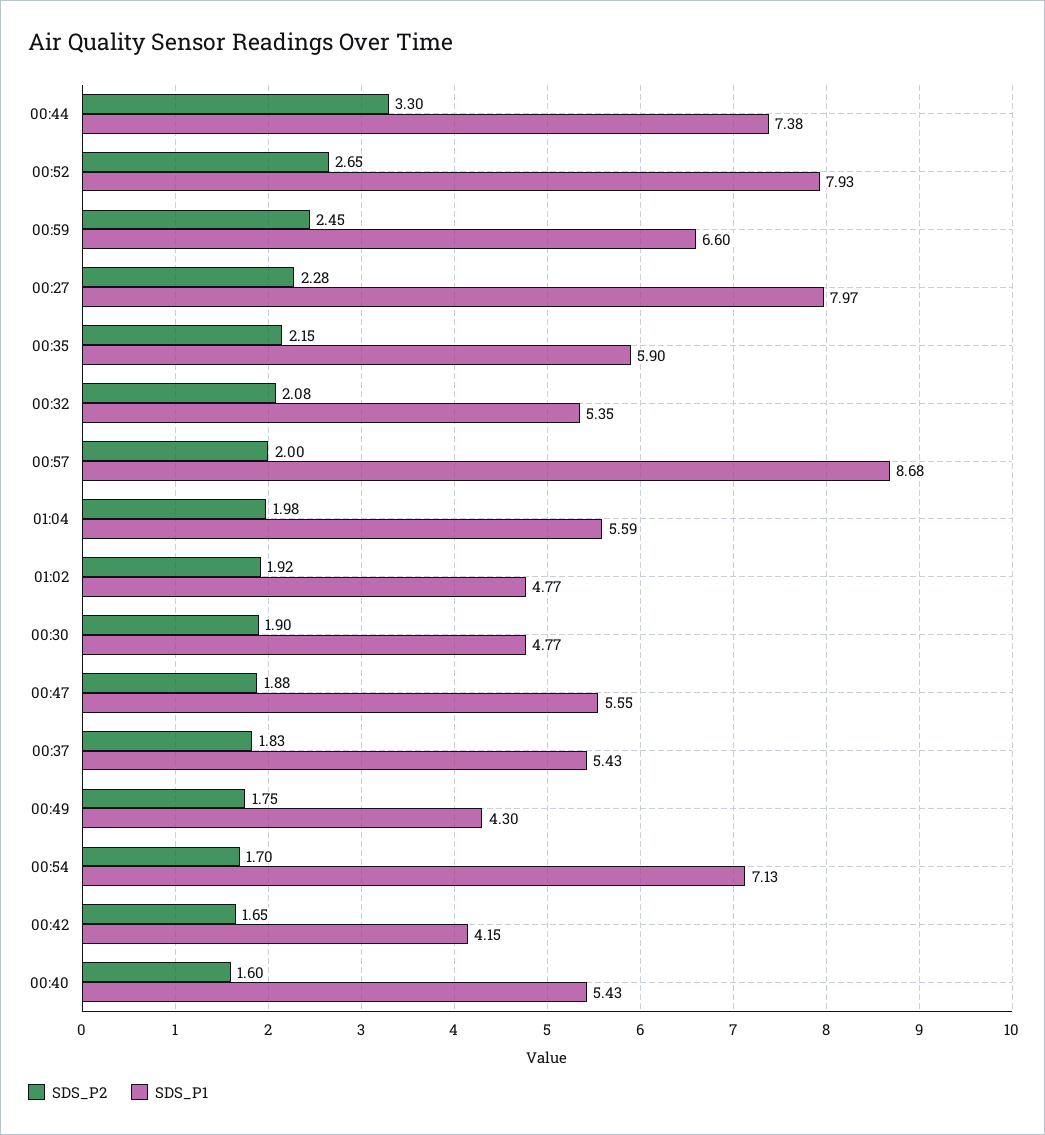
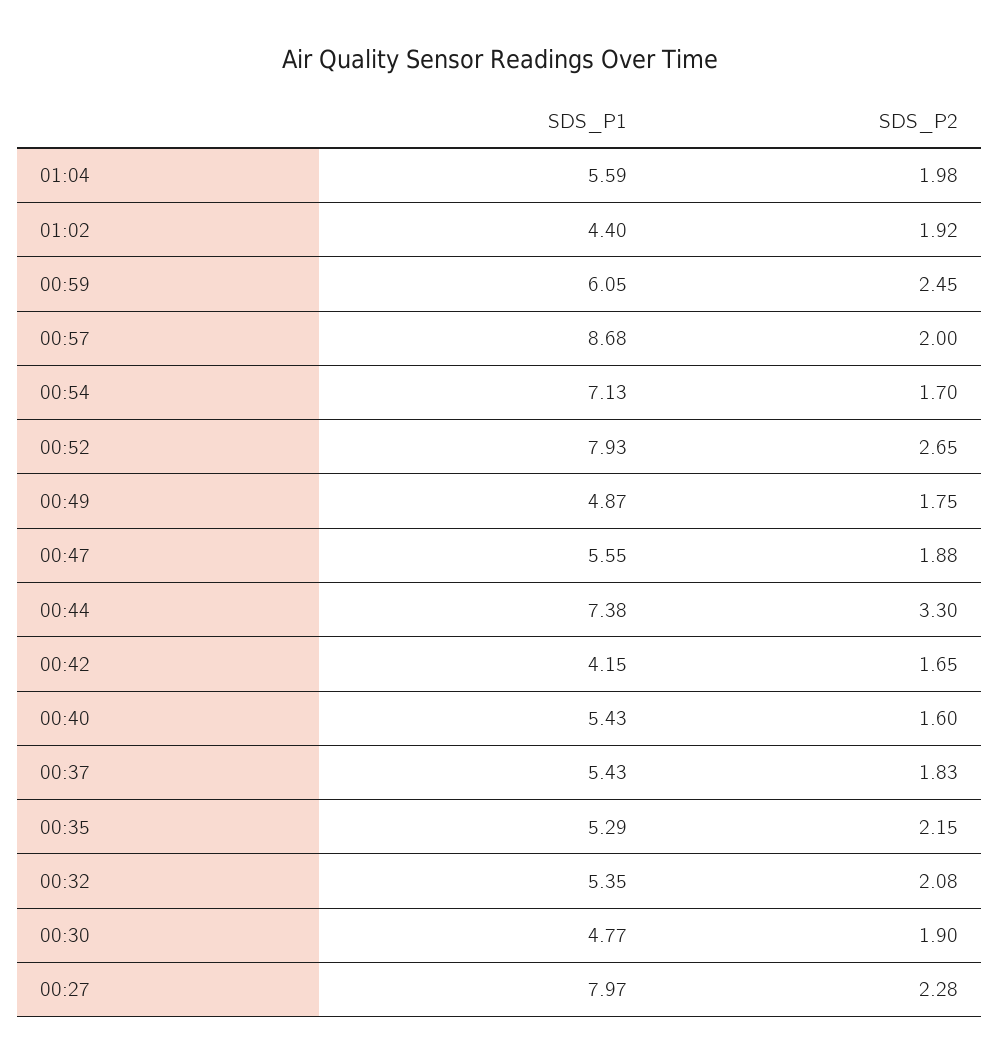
SDS_P1, 00:59: 6.6 -> 6.05
SDS_P1, 00:35: 5.9 -> 5.29
SDS_P1, 01:02: 4.77 -> 4.4
SDS_P1, 00:49: 4.3 -> 4.87

